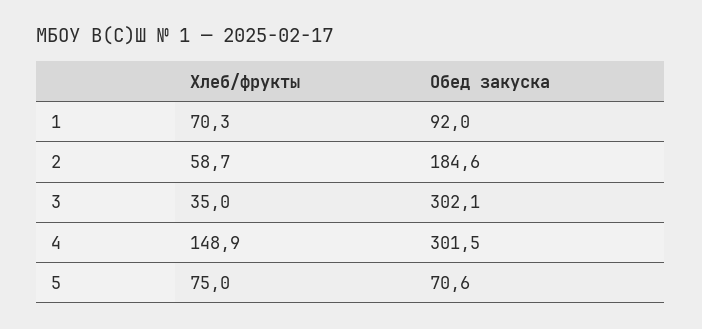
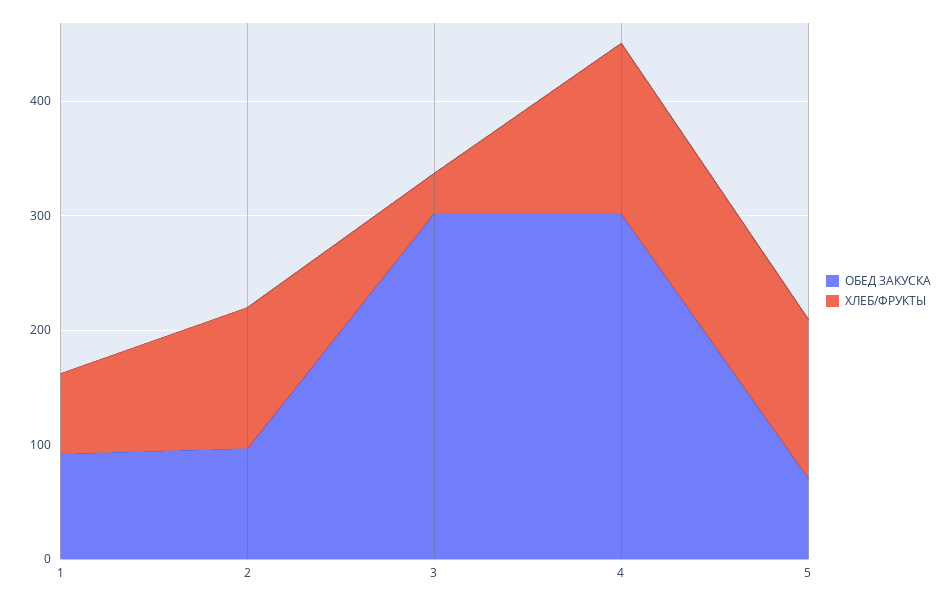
Хлеб/фрукты, 2: 58.7 -> 120
Обед закуска, 2: 184.6 -> 100
Хлеб/фрукты, 5: 75 -> 140

